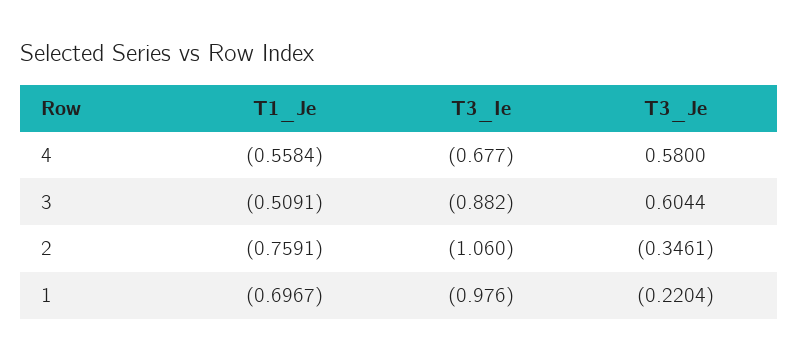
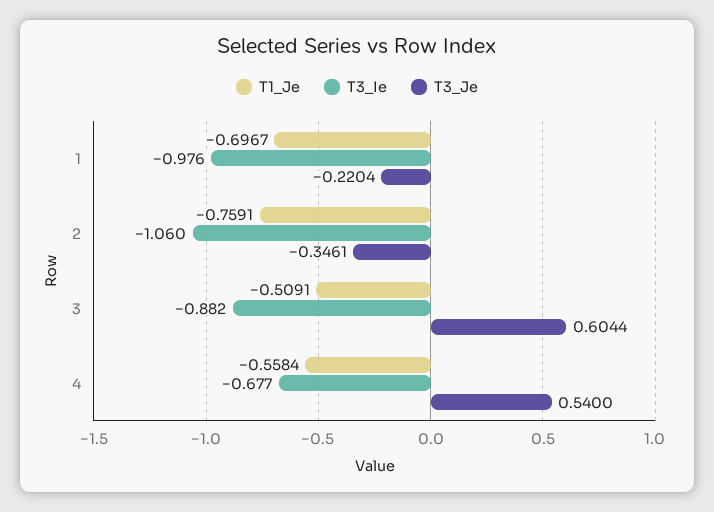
T3_Je, 4: 0.58 -> 0.54

